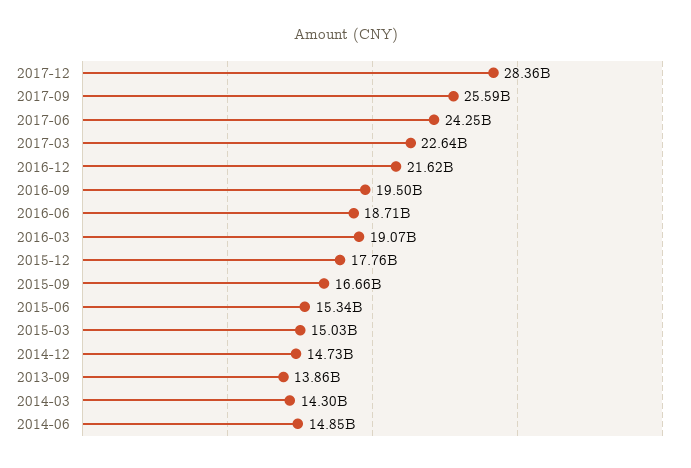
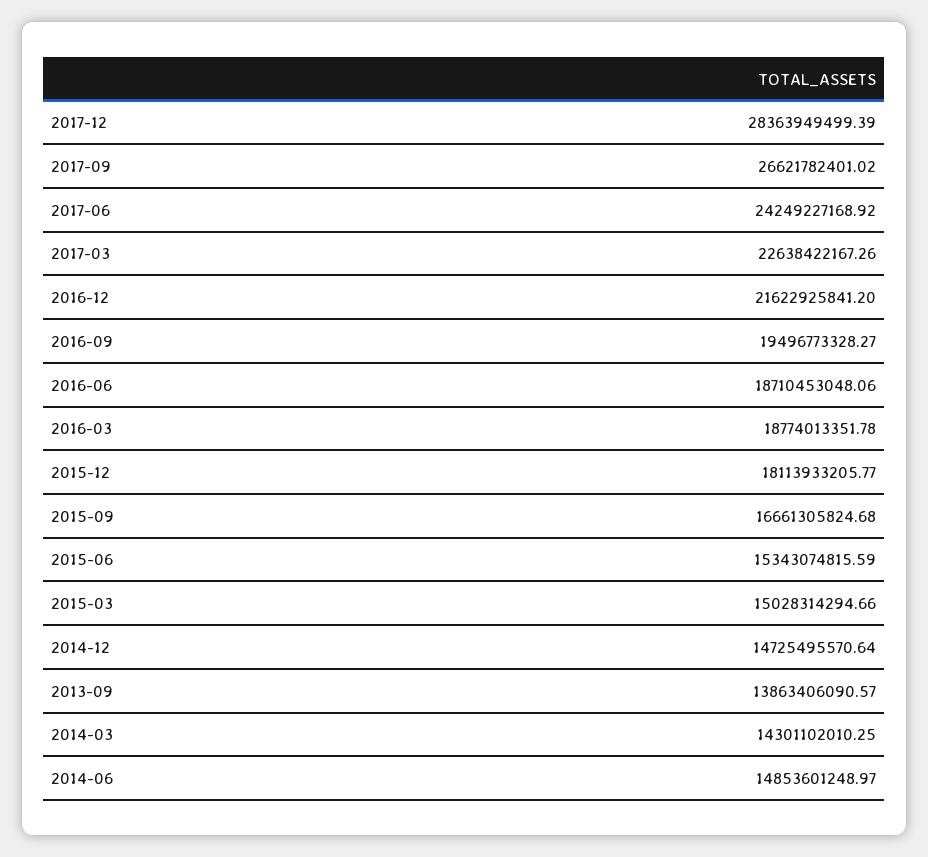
2017-09: 25590000000 -> 26621782401.02
2016-03: 19070000000 -> 18774013351.78
2015-12: 17760000000 -> 18113933205.77

